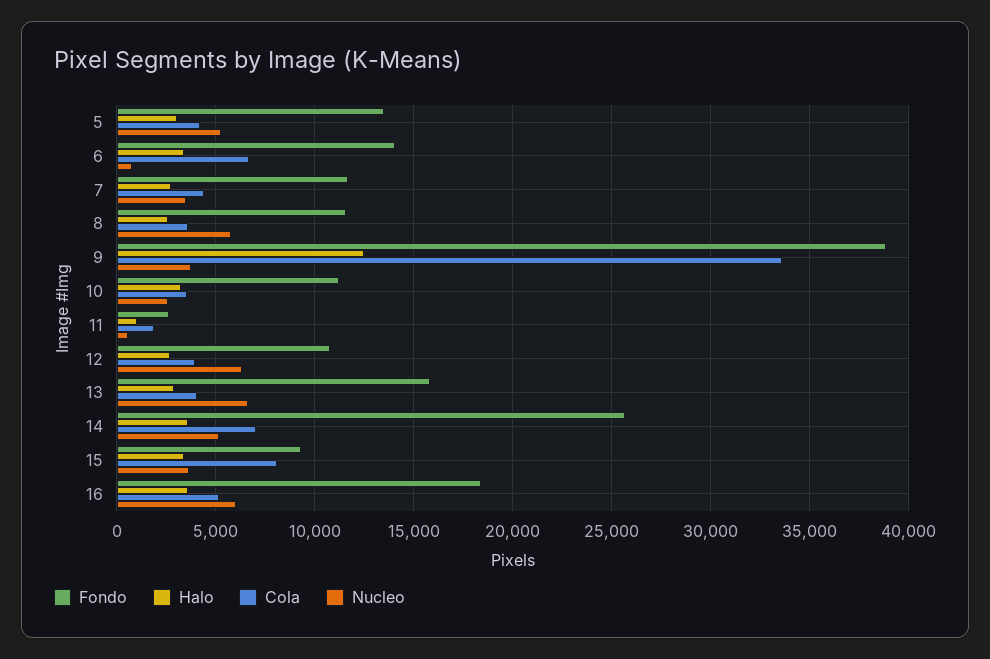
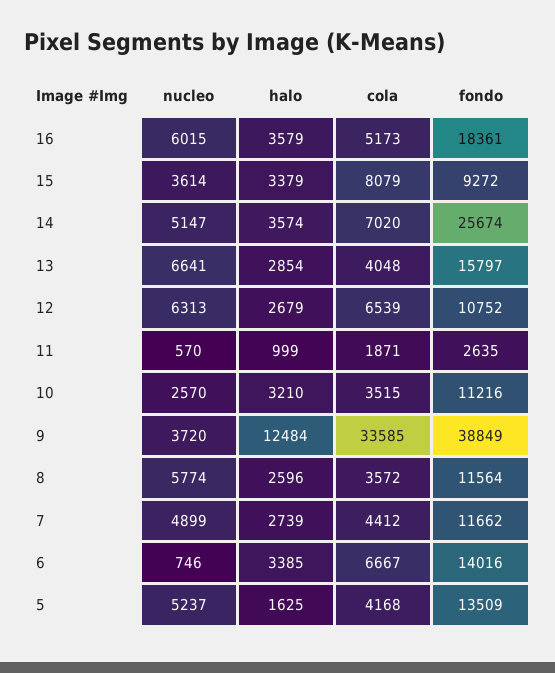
Halo, 5: 3000 -> 1625
Nucleo, 7: 3500 -> 4899
Cola, 12: 4000 -> 6539

